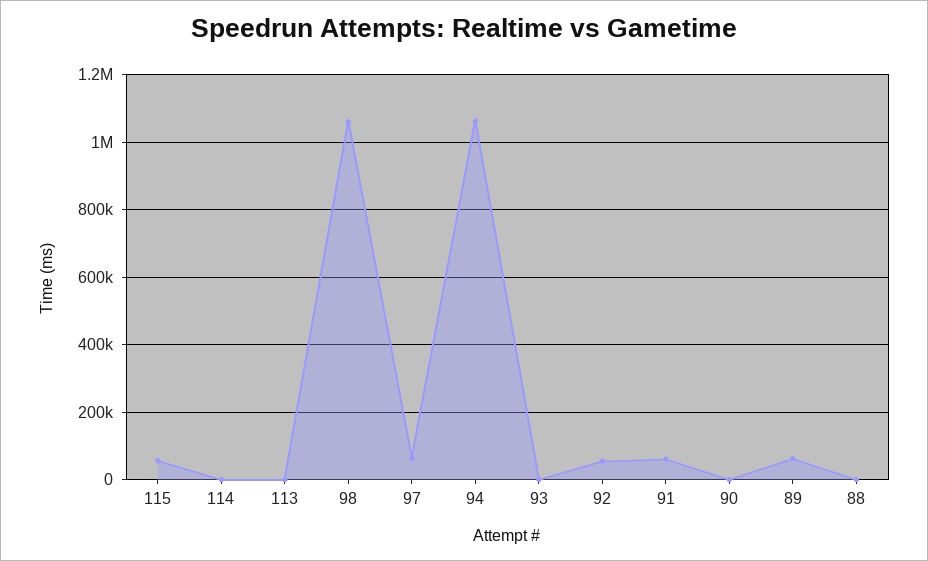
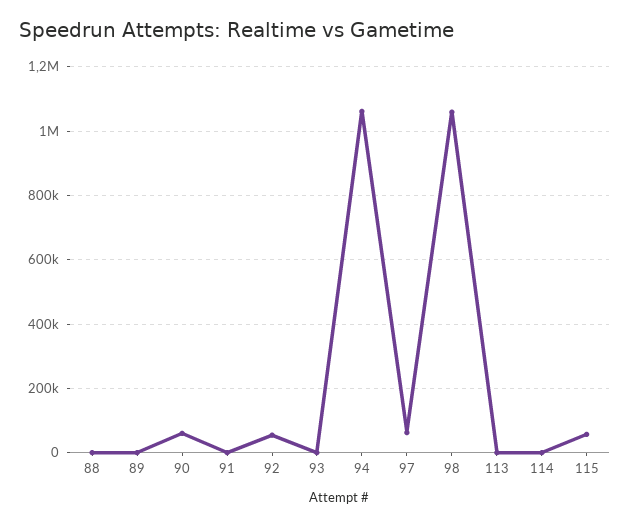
91: 60000 -> 0
90: 0 -> 60000
89: 60000 -> 0

